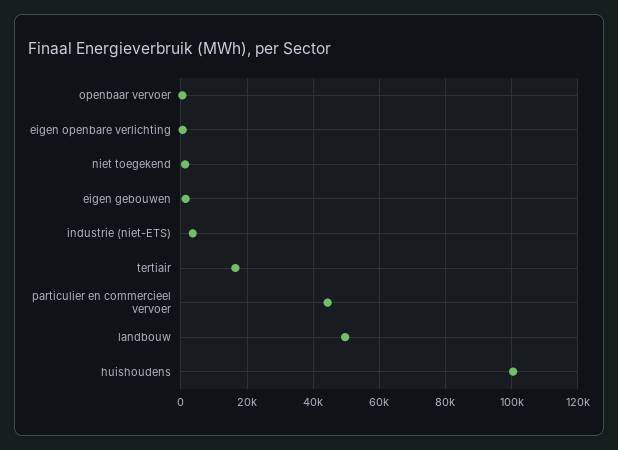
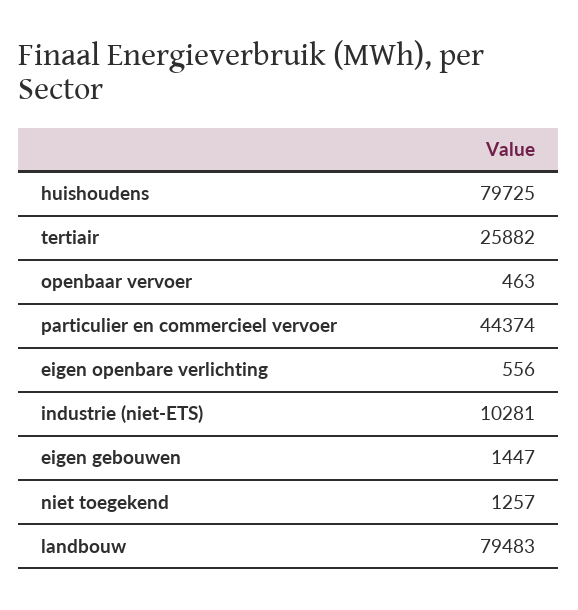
industrie (niet-ETS): 4000 -> 10281
tertiair: 16000 -> 25882
landbouw: 50000 -> 79483
huishoudens: 100000 -> 79725

